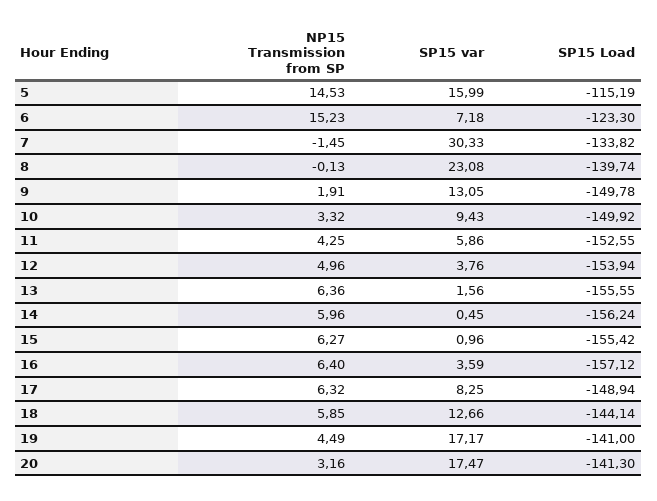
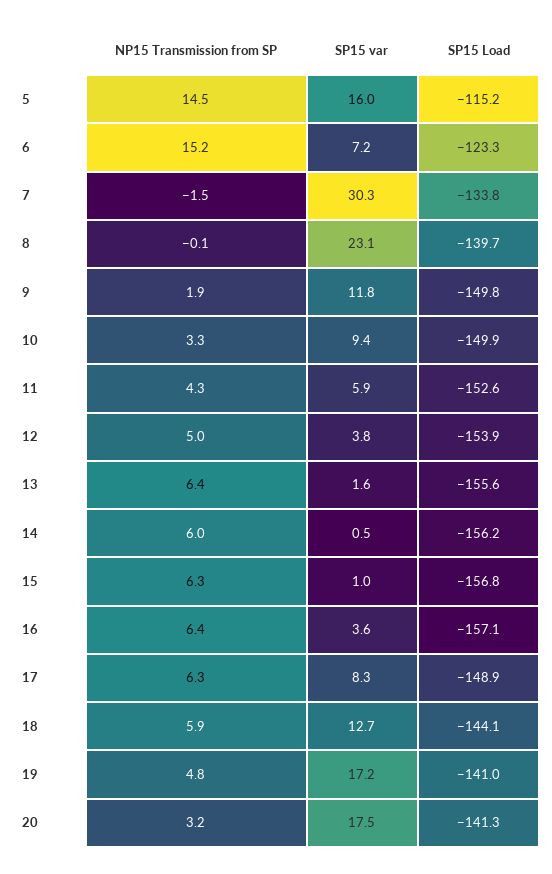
SP15 var, 9: 13.05 -> 11.8
SP15 Load, 15: -155.42 -> -156.8
NP15 Transmission from SP, 19: 4.49 -> 4.8

